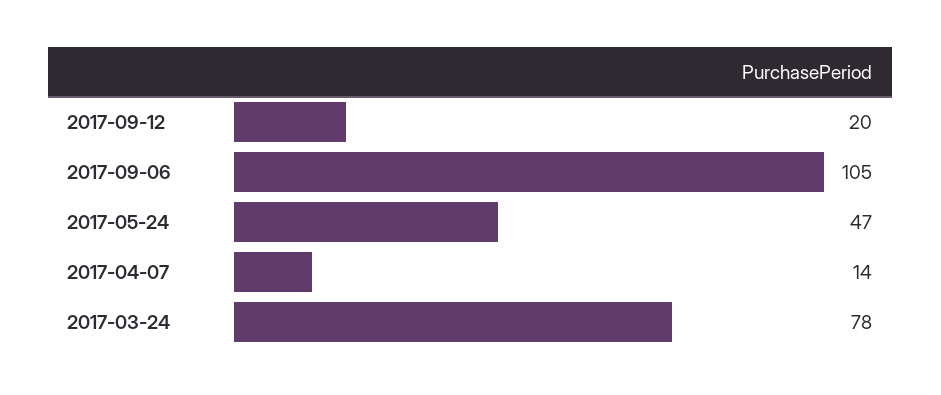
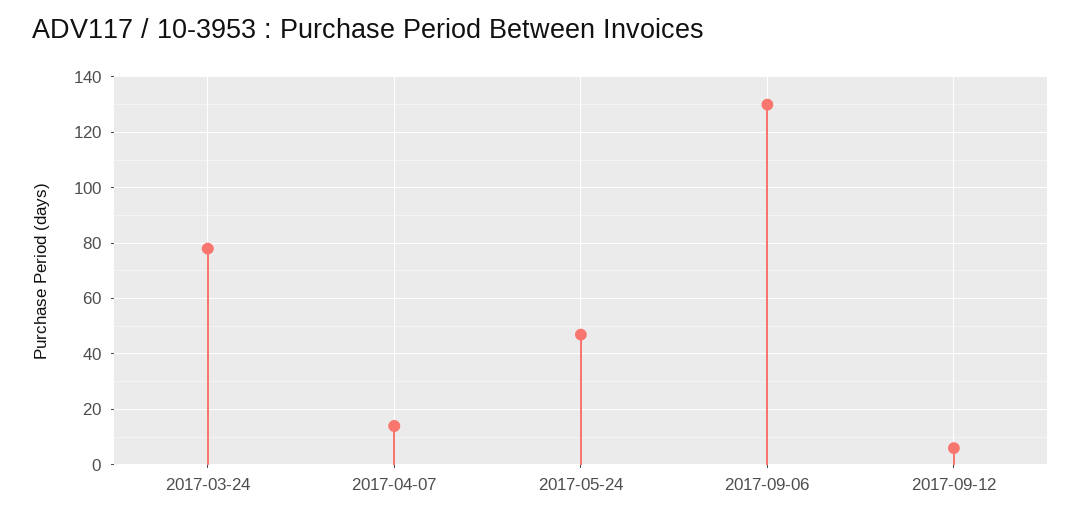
2017-09-12: 20 -> 5
2017-09-06: 105 -> 130

